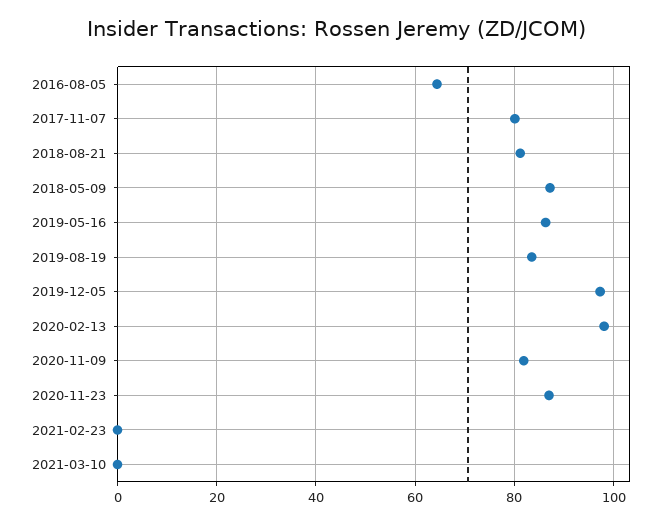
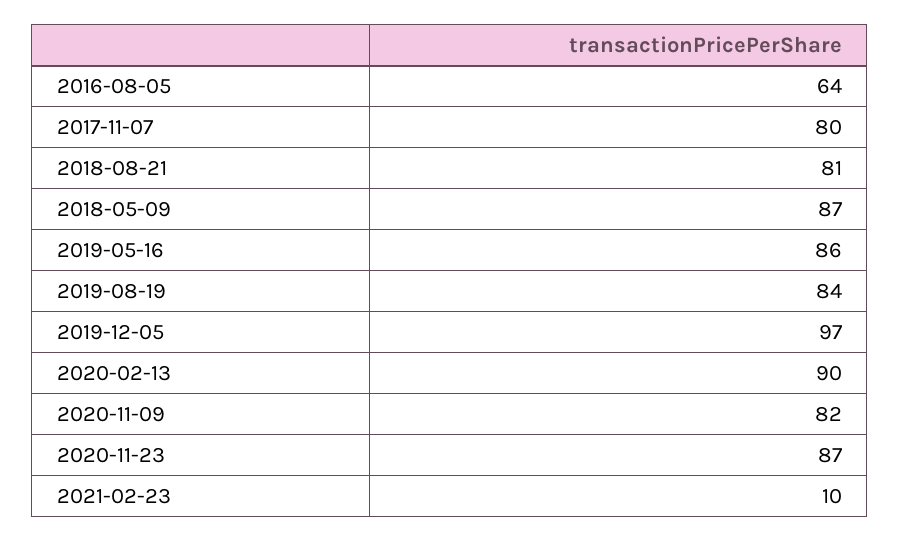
2020-02-13: 98 -> 90
2021-02-23: 0 -> 10
2021-03-10: 0 -> none

